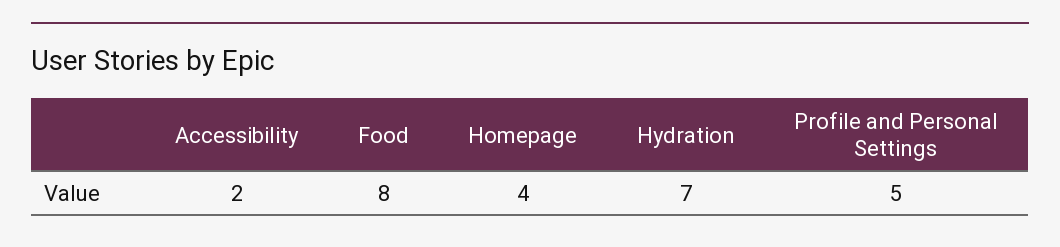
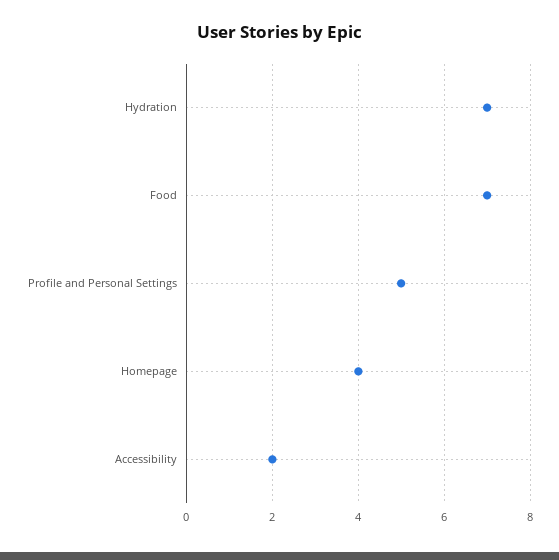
Food: 8 -> 7

